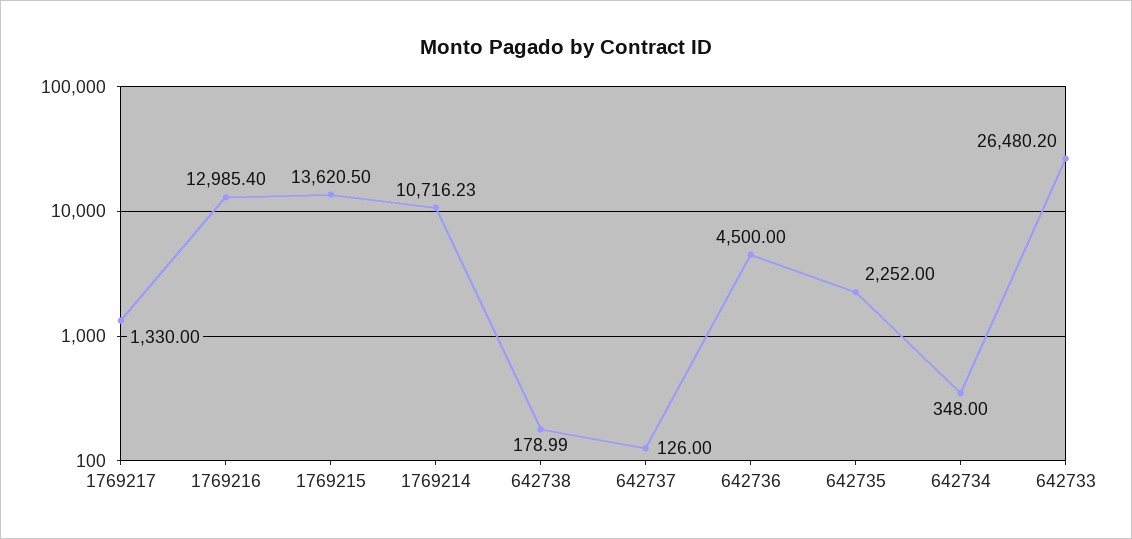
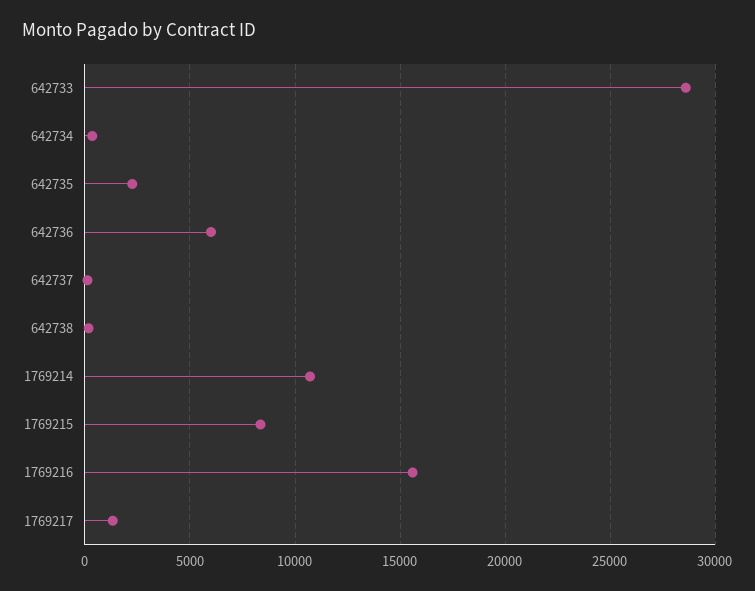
1769216: 12985.4 -> 15500
1769215: 13620.5 -> 8500
642736: 4500 -> 6000
642733: 26480.2 -> 28500

